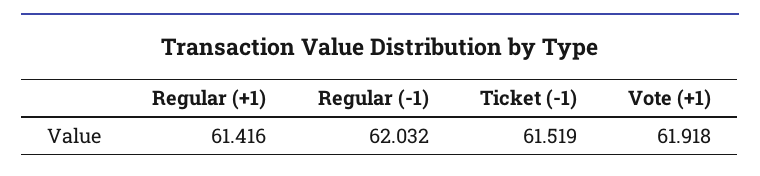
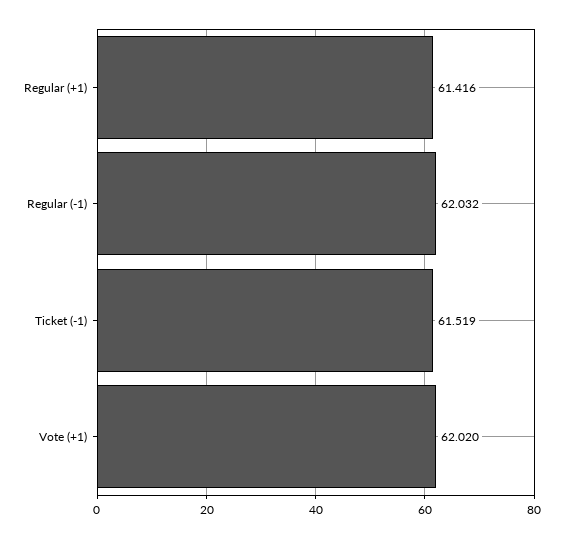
Vote (+1): 61.918 -> 62.02

